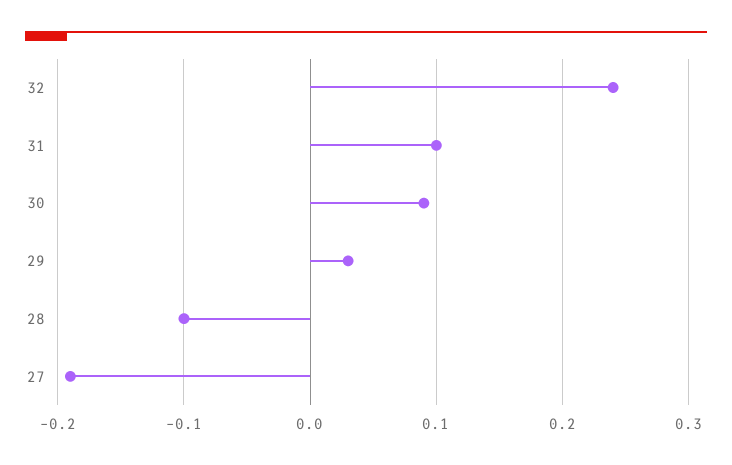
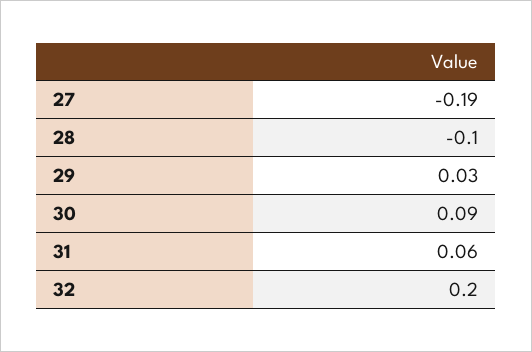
32: 0.24 -> 0.2
31: 0.1 -> 0.06

